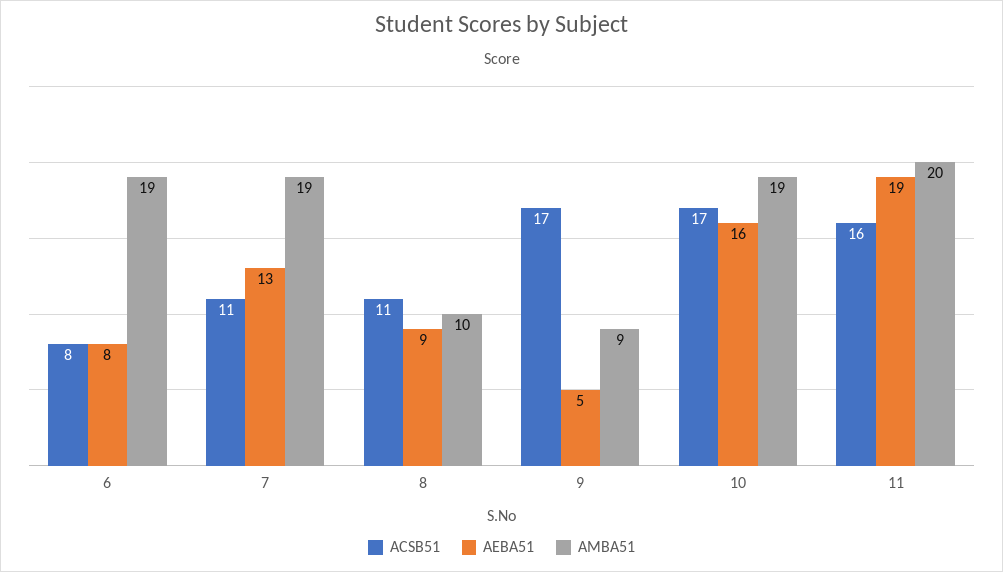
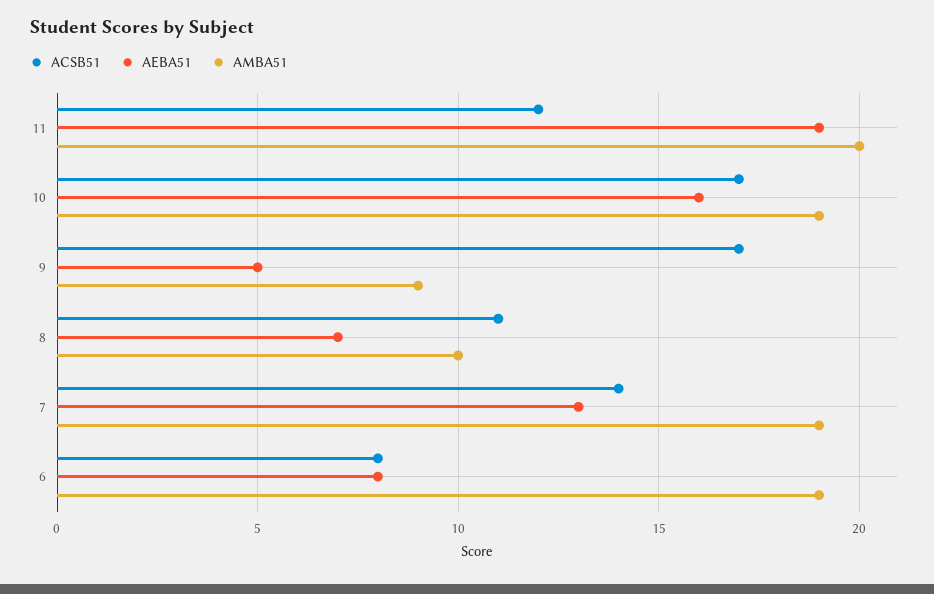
ACSB51, 7: 11 -> 14
AEBA51, 8: 9 -> 7
ACSB51, 11: 16 -> 12

